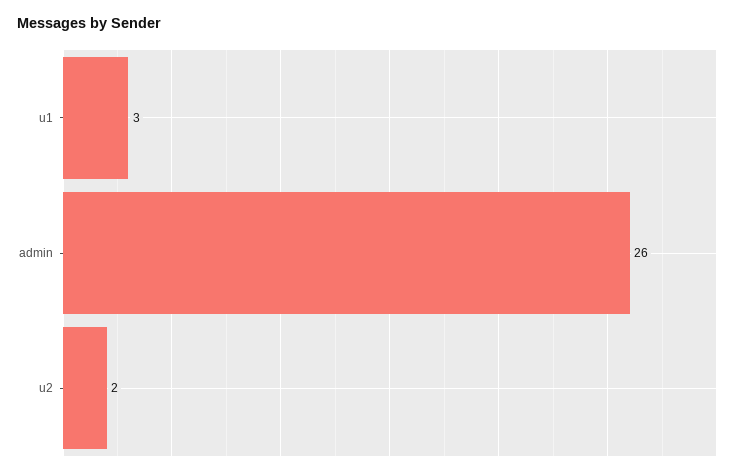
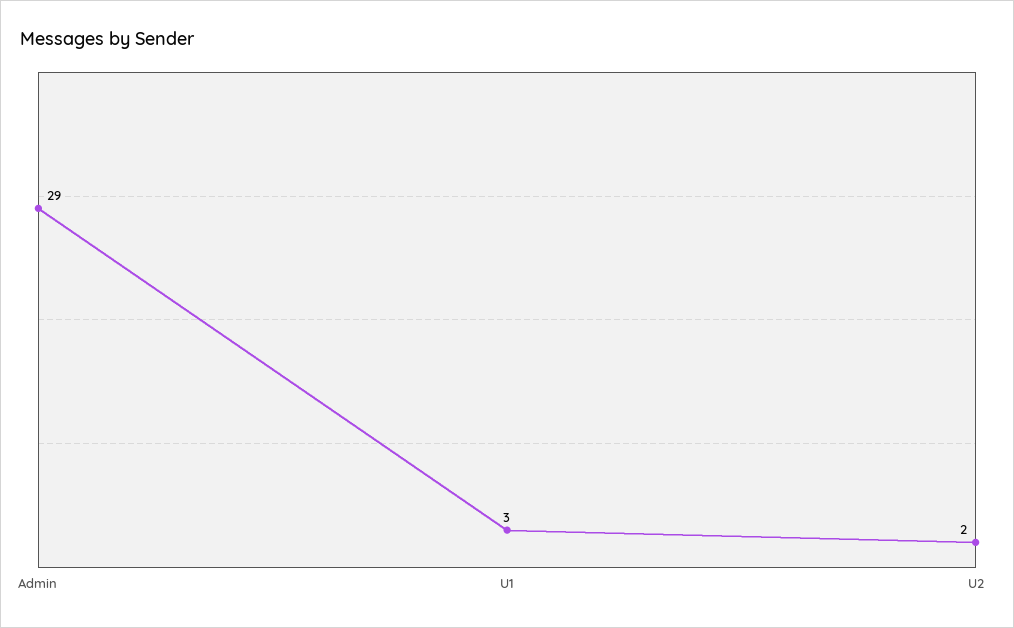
admin: 26 -> 29

